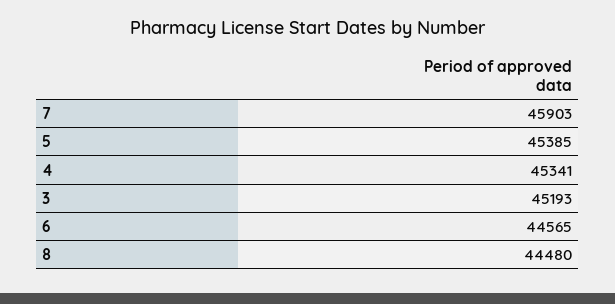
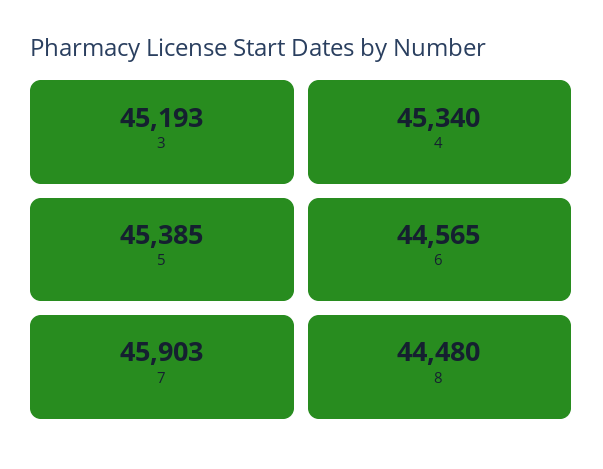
4: 45341 -> 45340

